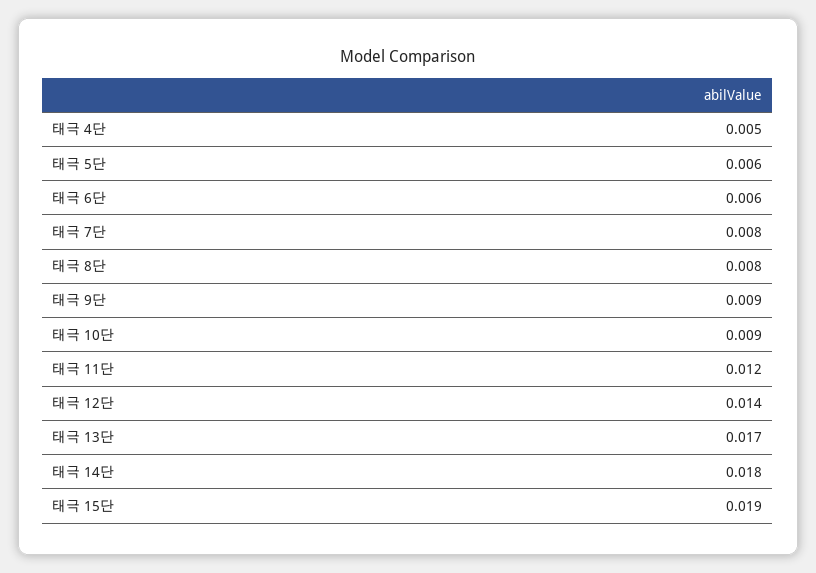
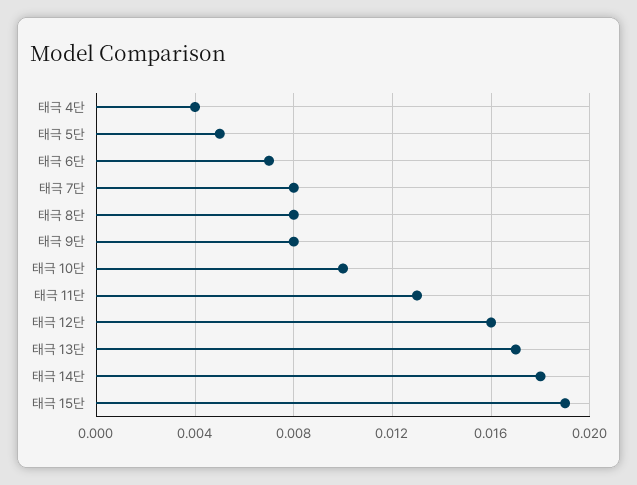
태극 4단: 0.005 -> 0.004
태극 5단: 0.006 -> 0.005
태극 6단: 0.006 -> 0.007
태극 9단: 0.009 -> 0.008
태극 10단: 0.009 -> 0.01
태극 11단: 0.012 -> 0.013
태극 12단: 0.014 -> 0.016

